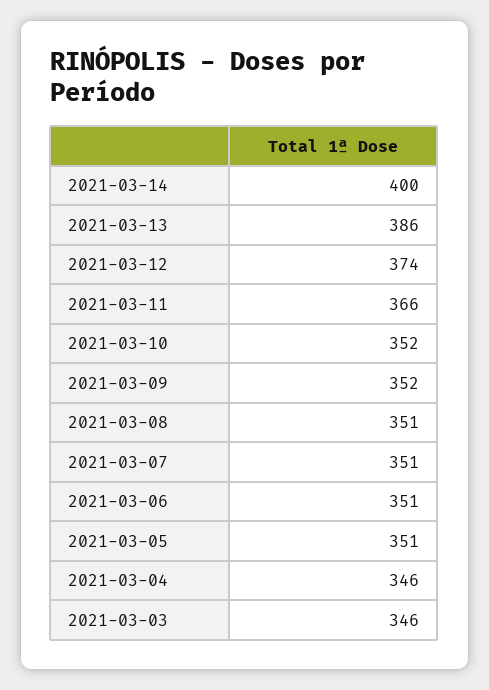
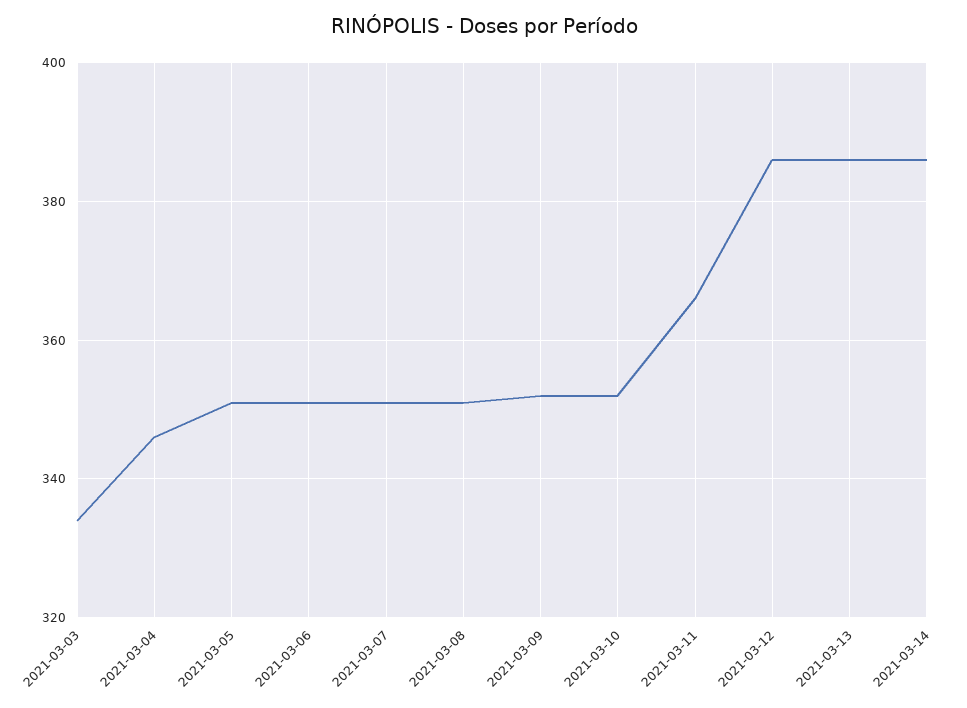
2021-03-14: 400 -> 385
2021-03-12: 374 -> 385
2021-03-03: 346 -> 335

